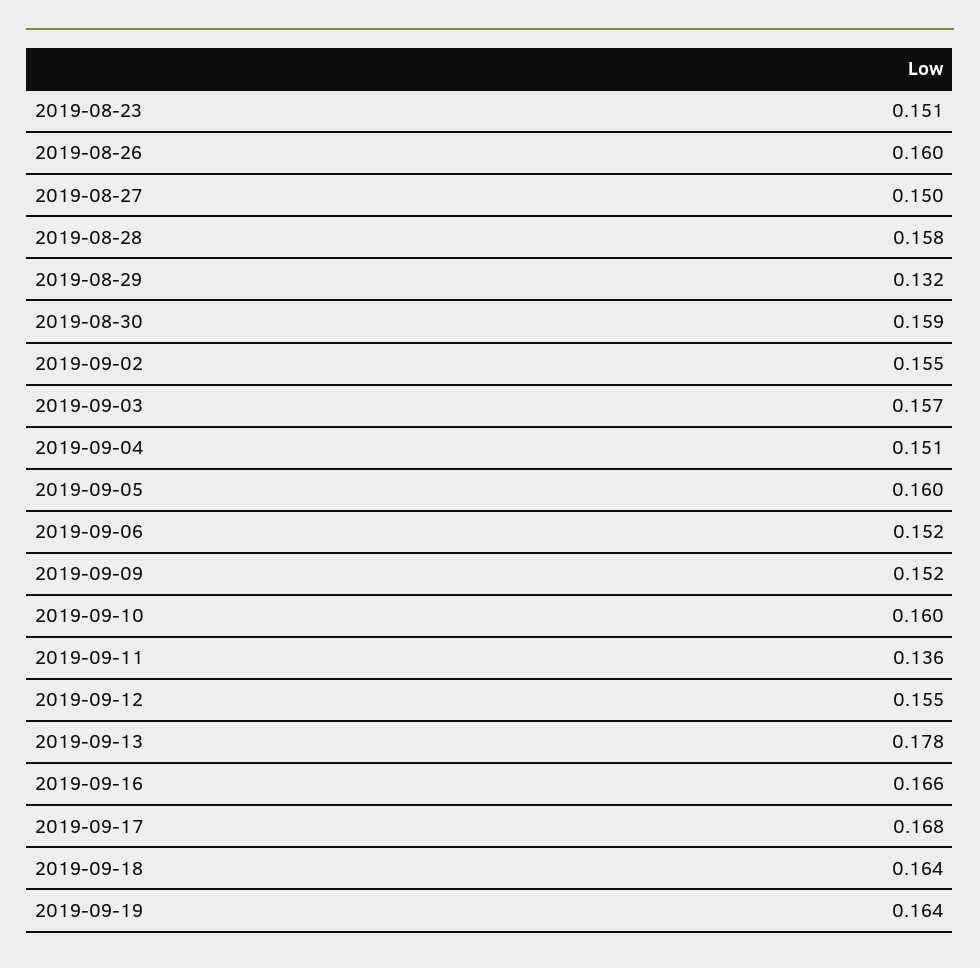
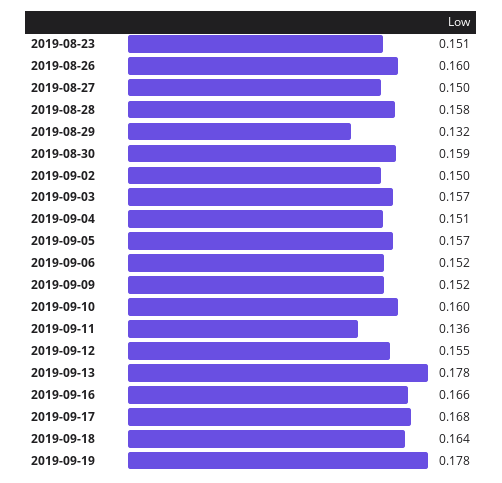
2019-09-02: 0.155 -> 0.15
2019-09-05: 0.16 -> 0.157
2019-09-19: 0.164 -> 0.178

